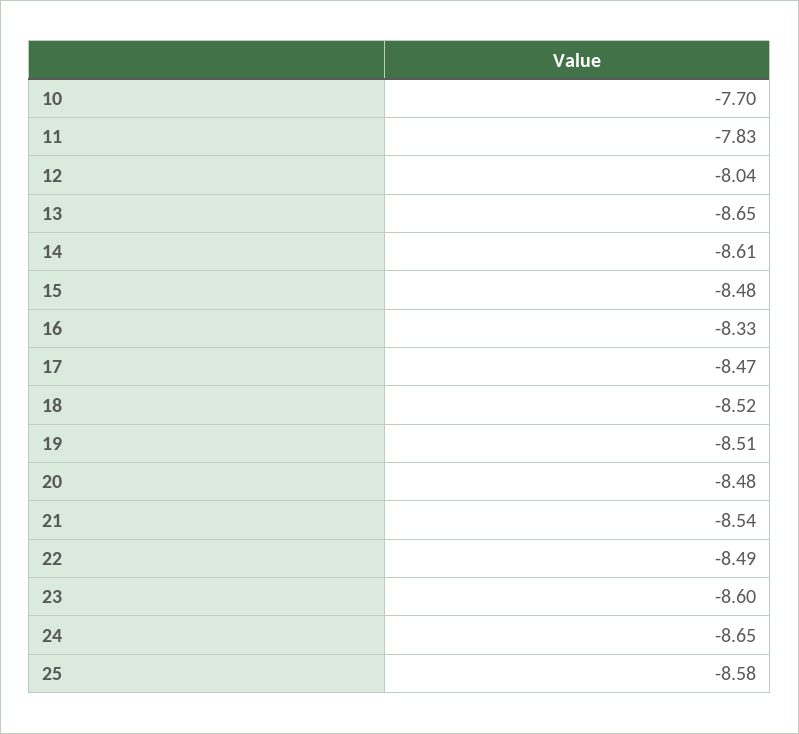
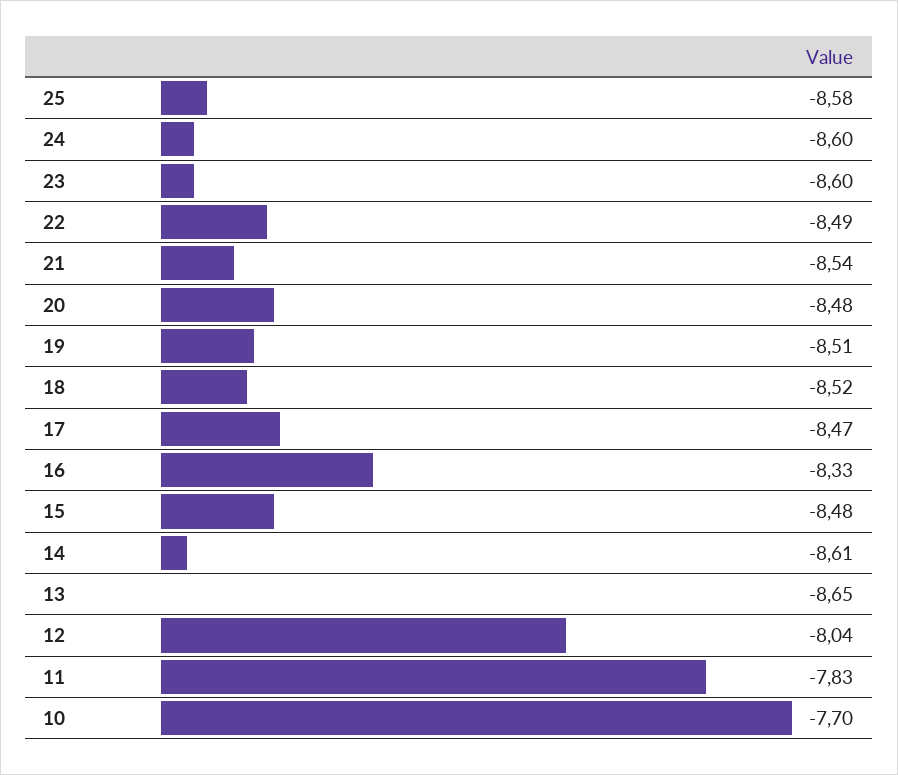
24: -8.65 -> -8.6

